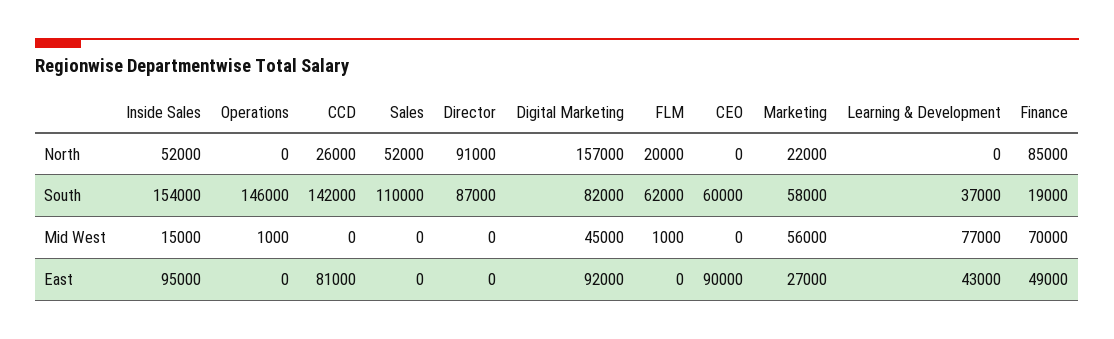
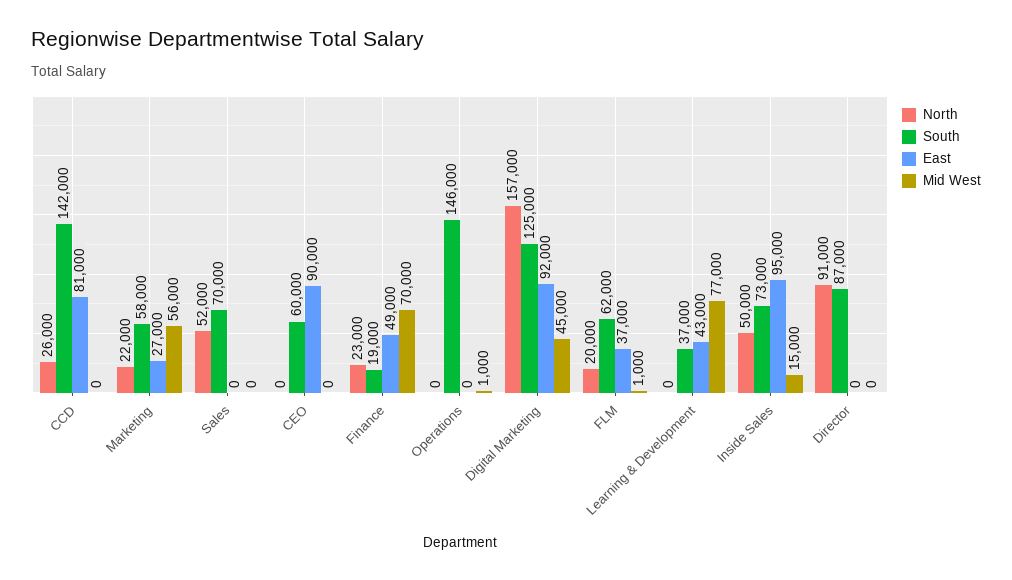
North, Inside Sales: 52000 -> 50000
North, Finance: 85000 -> 23000
South, Inside Sales: 154000 -> 73000
South, Sales: 110000 -> 70000
South, Digital Marketing: 82000 -> 125000
East, FLM: 0 -> 37000

